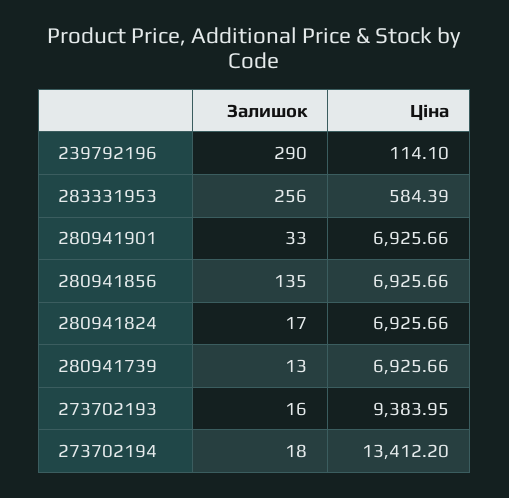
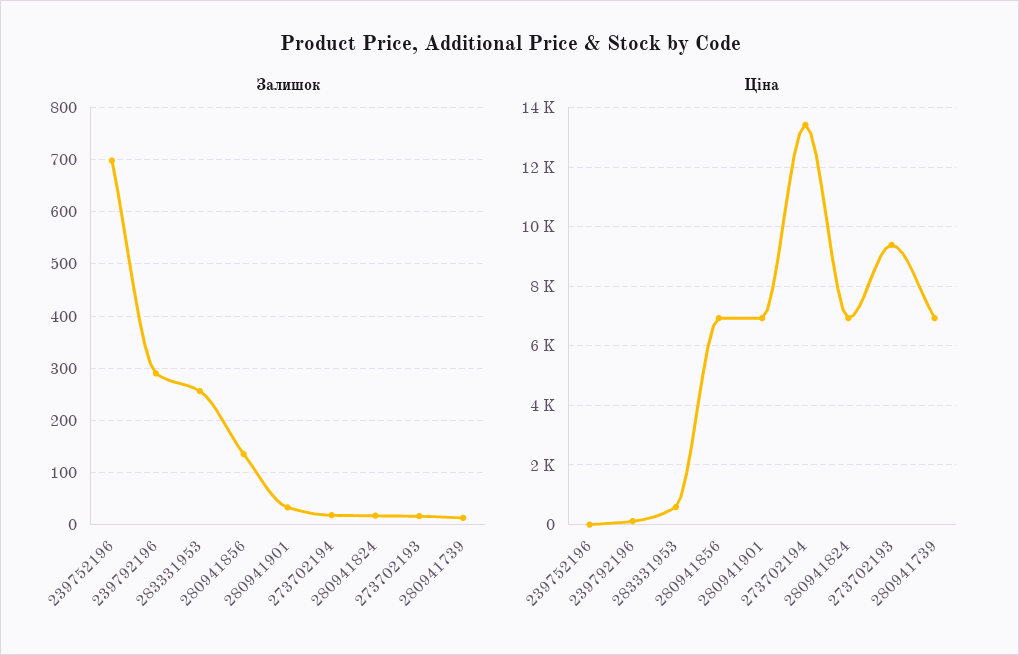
Залишок, 239752196: none -> 700
Ціна, 239752196: none -> 0

